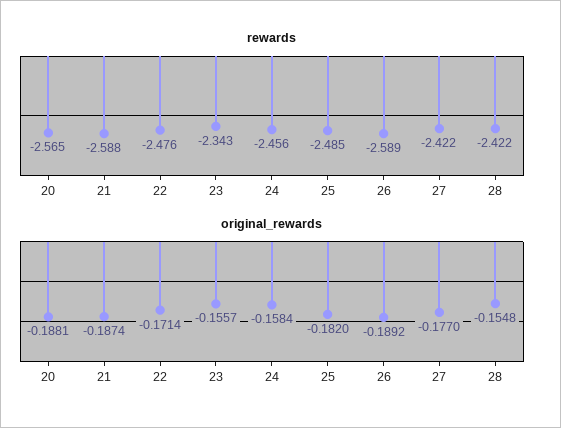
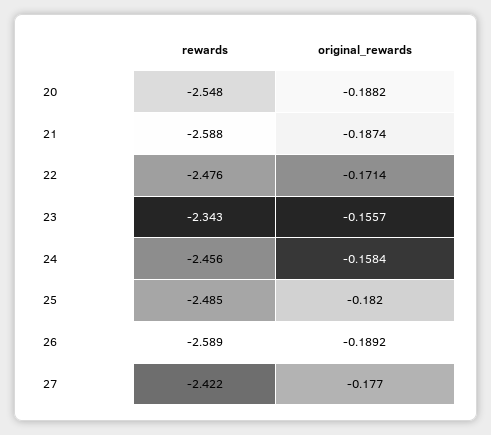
rewards, 20: -2.565 -> -2.548
rewards, 28: -2.422 -> none
original_rewards, 20: -0.1881 -> -0.1882
original_rewards, 28: -0.1548 -> none

